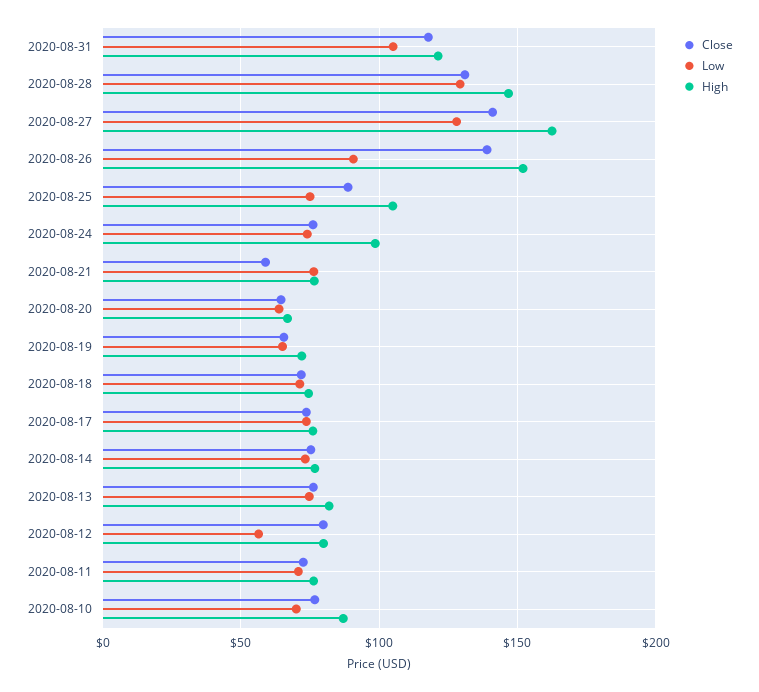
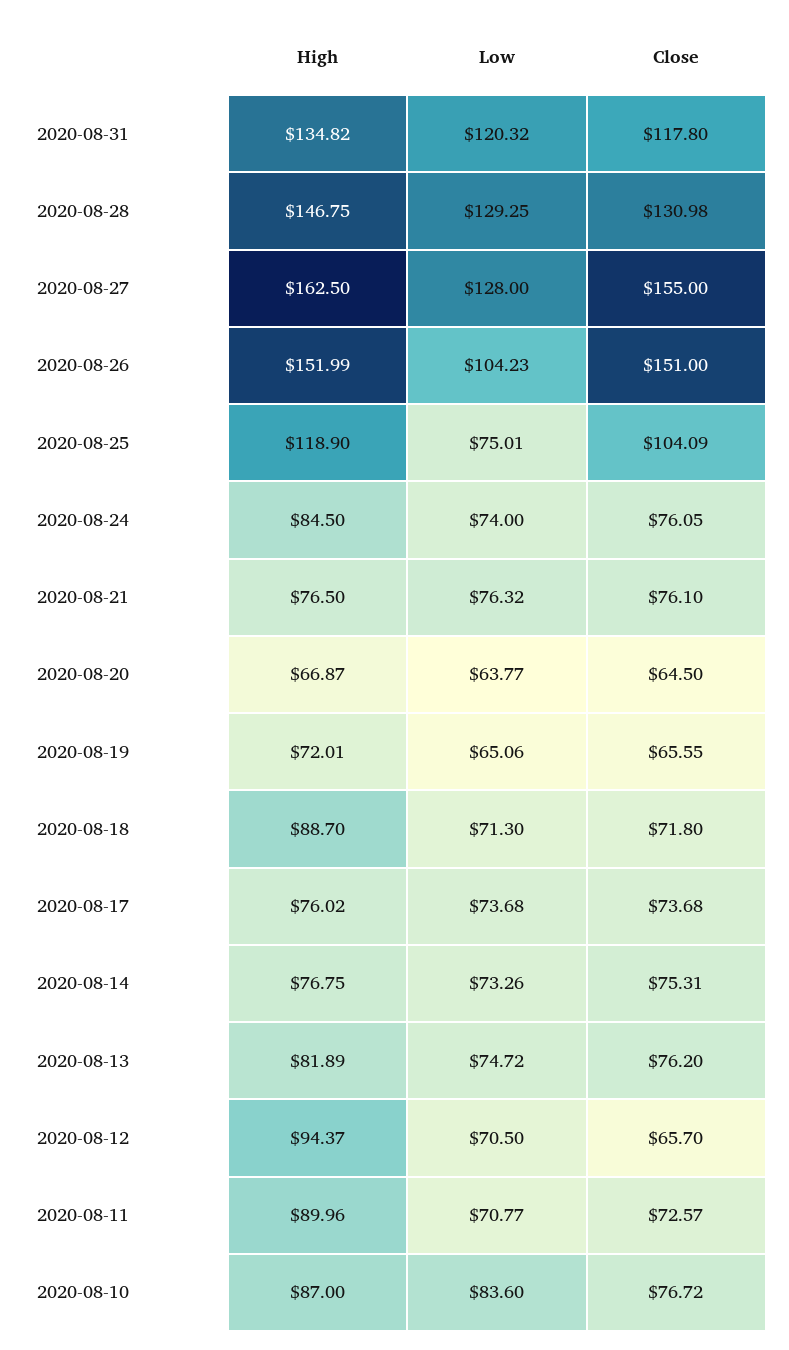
Low, 2020-08-31: 105 -> 120.32
High, 2020-08-31: 120 -> 134.82
Close, 2020-08-27: 140 -> 155
Close, 2020-08-26: 140 -> 151
Low, 2020-08-26: 90 -> 104.23
Close, 2020-08-25: 90 -> 104.09
High, 2020-08-25: 105 -> 118.9
High, 2020-08-24: 100 -> 84.5
Close, 2020-08-21: 60 -> 76.1
High, 2020-08-18: 75 -> 88.7
Close, 2020-08-12: 80 -> 65.7
Low, 2020-08-12: 55 -> 70.5
High, 2020-08-12: 80 -> 94.37
High, 2020-08-11: 75 -> 89.96
Low, 2020-08-10: 70 -> 83.6

